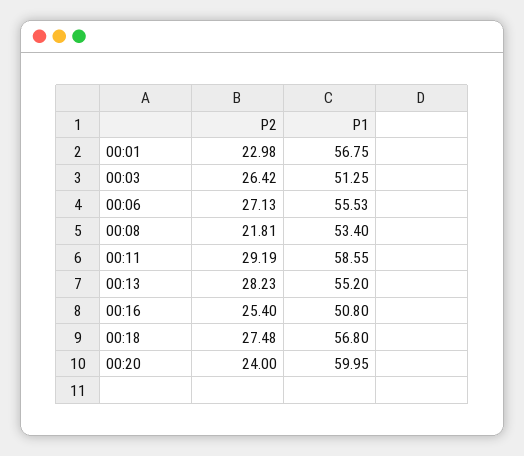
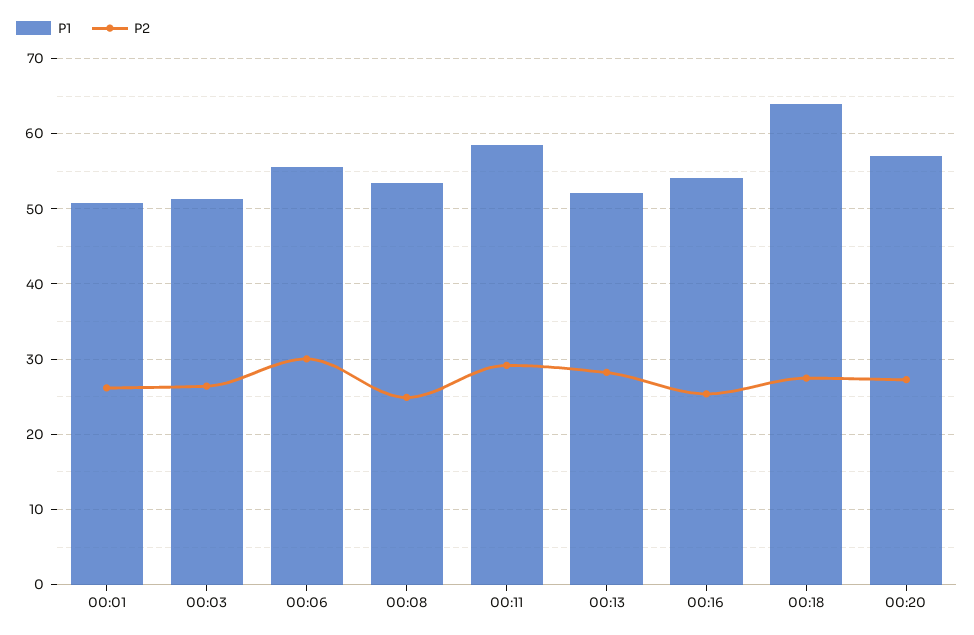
P2, 00:01: 22.98 -> 26
P1, 00:01: 56.75 -> 51
P2, 00:06: 27.13 -> 30
P2, 00:08: 21.81 -> 25
P1, 00:13: 55.2 -> 52
P1, 00:16: 50.8 -> 54
P1, 00:18: 56.8 -> 64
P2, 00:20: 24 -> 27
P1, 00:20: 59.95 -> 57

